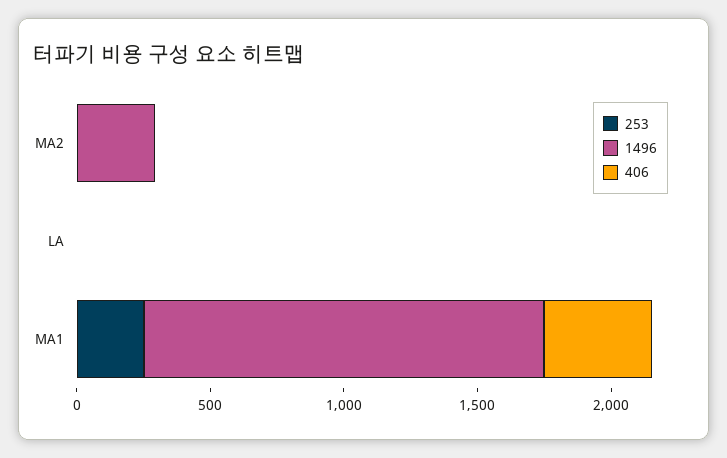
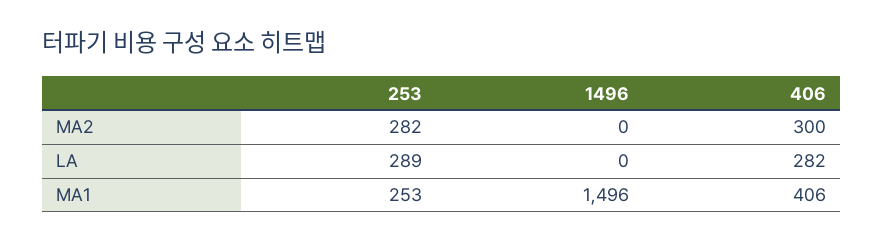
253, MA2: 0 -> 282
1496, MA2: 300 -> 0
406, MA2: 0 -> 300
253, LA: 0 -> 289
406, LA: 0 -> 282

